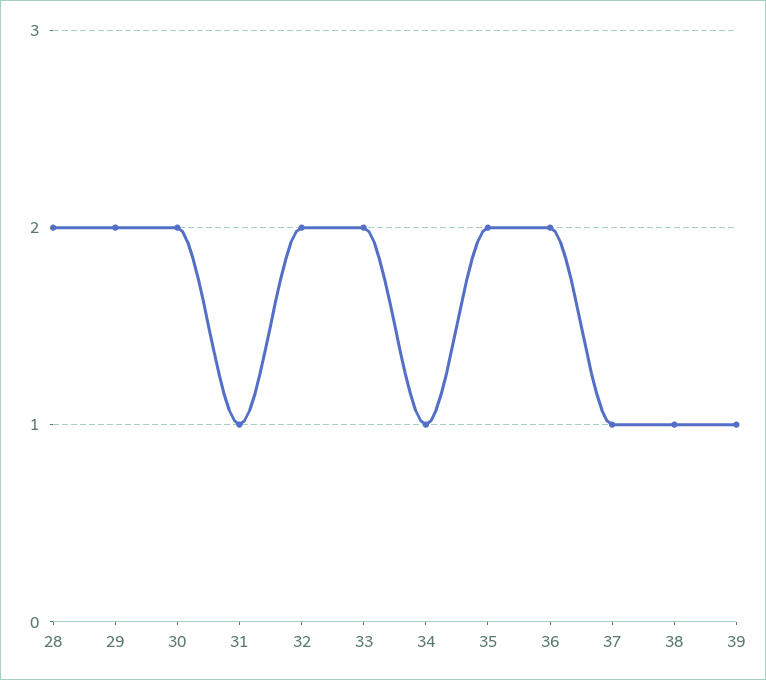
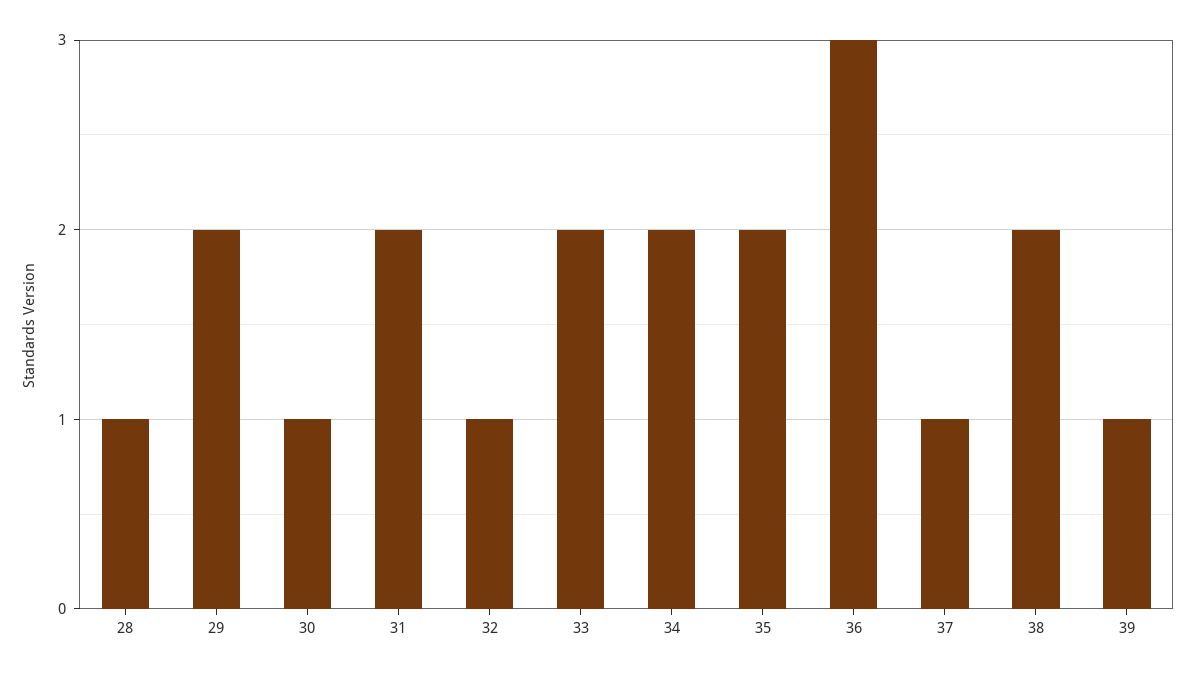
28: 2 -> 1
30: 2 -> 1
31: 1 -> 2
32: 2 -> 1
34: 1 -> 2
36: 2 -> 3
38: 1 -> 2

